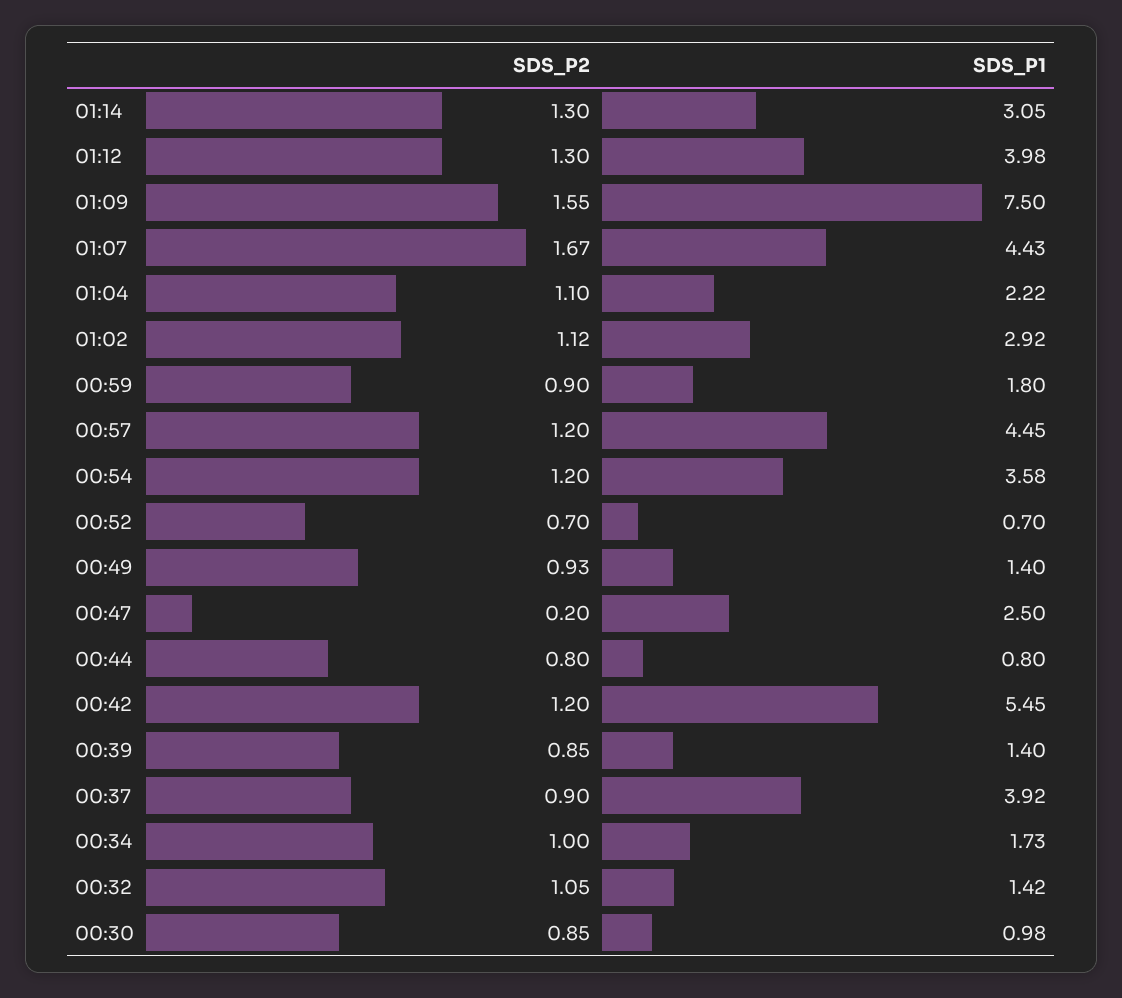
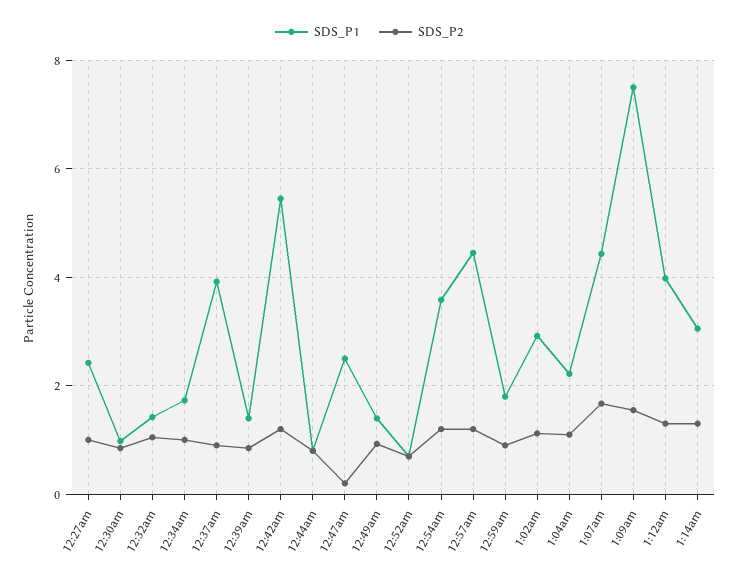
SDS_P1, 12:27am: none -> 2.4
SDS_P2, 12:27am: none -> 1

